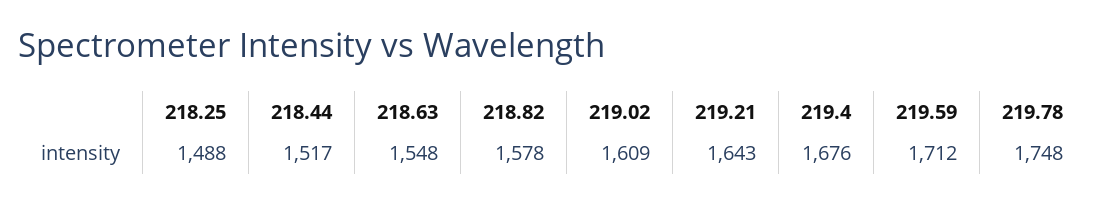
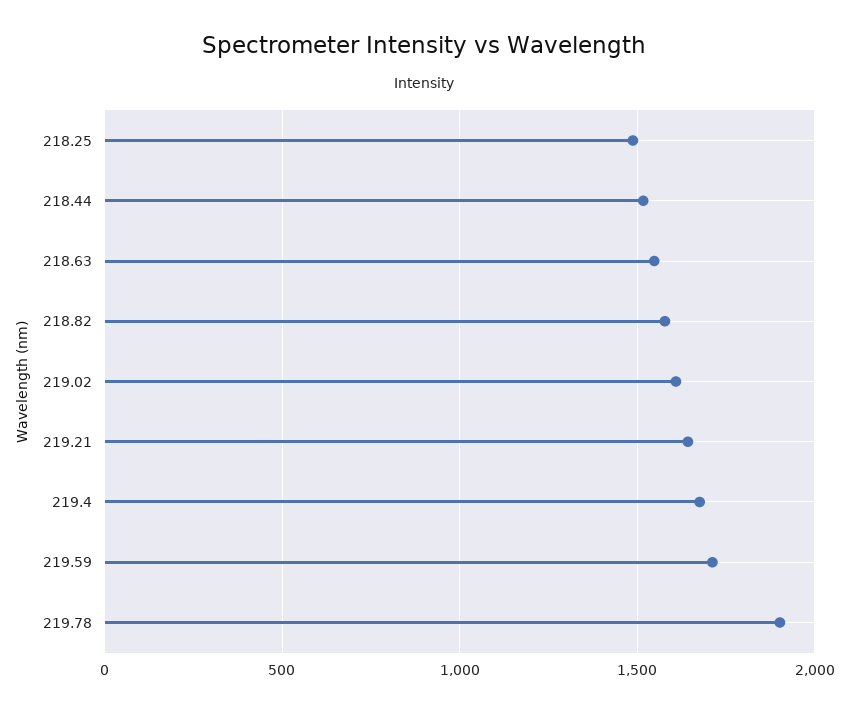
219.78: 1748 -> 1900

